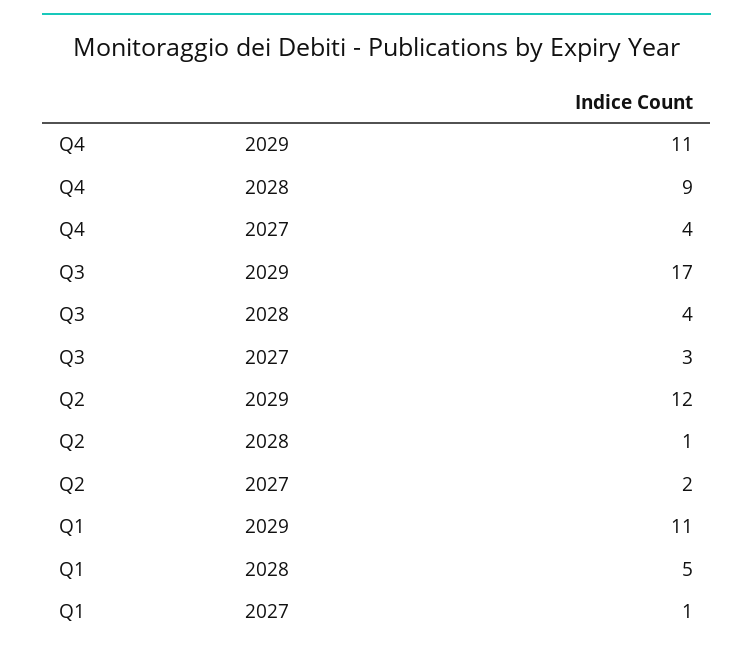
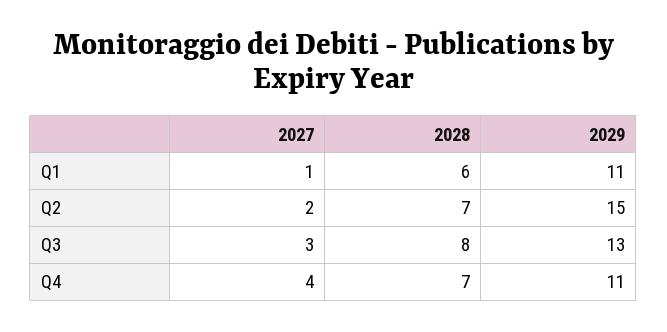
Q4, 2028: 9 -> 7
Q3, 2029: 17 -> 13
Q3, 2028: 4 -> 8
Q2, 2029: 12 -> 15
Q2, 2028: 1 -> 7
Q1, 2028: 5 -> 6

